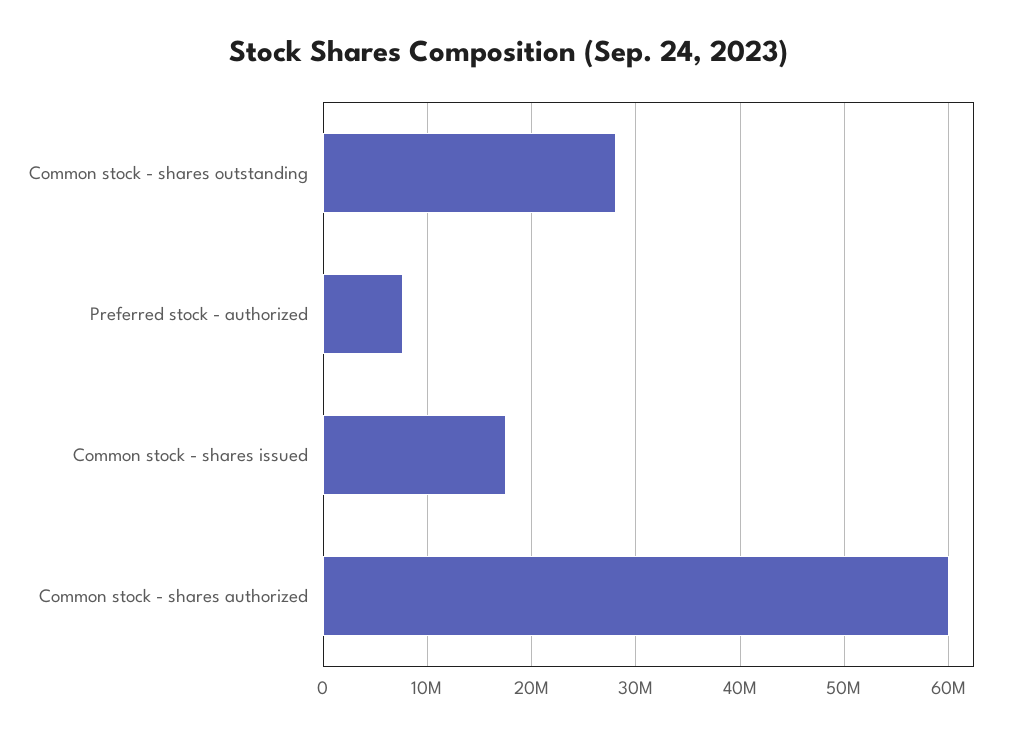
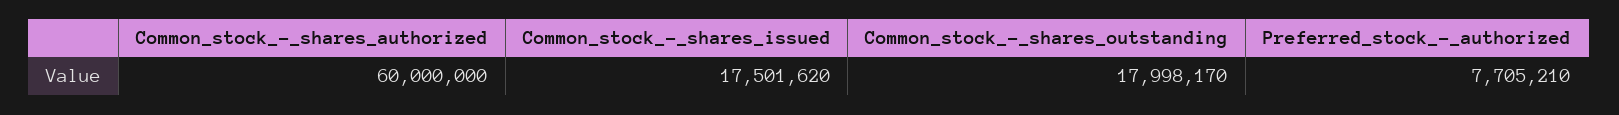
Common stock - shares outstanding: 28000000 -> 17998170

